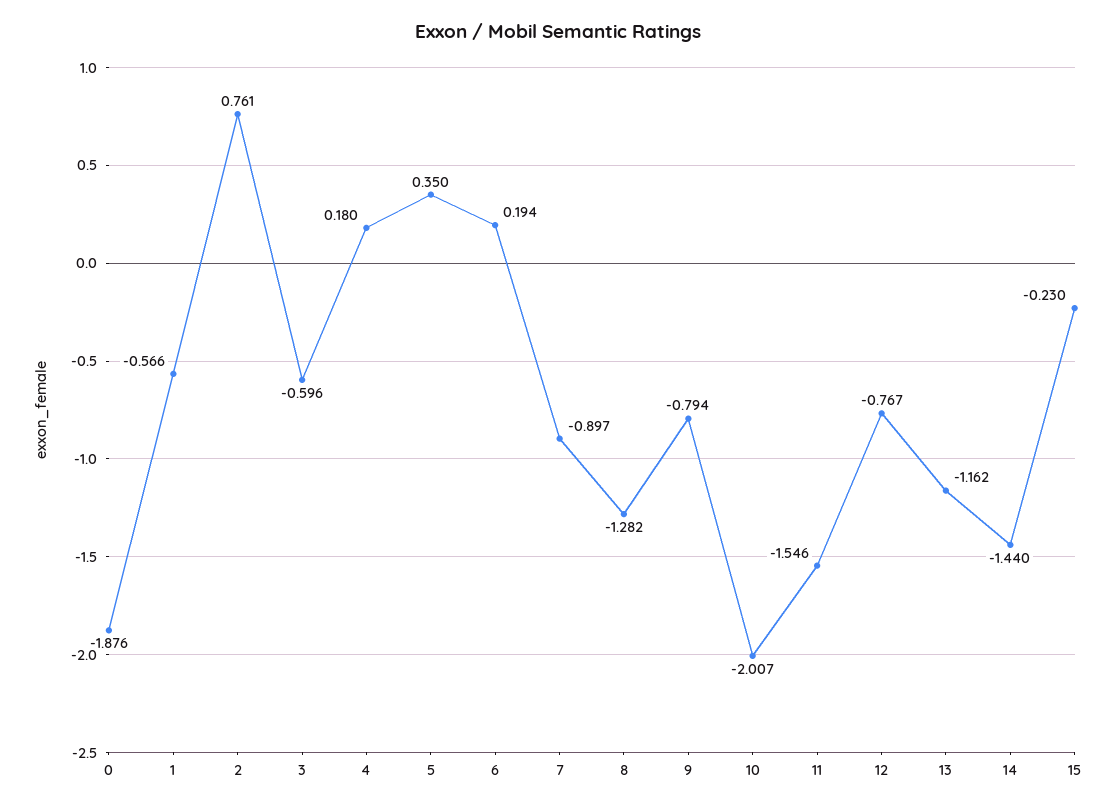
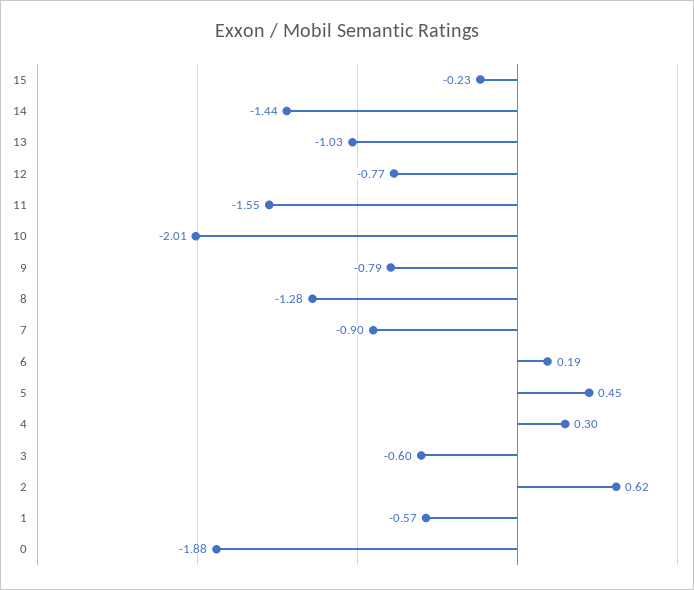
2: 0.761 -> 0.62
4: 0.18 -> 0.3
5: 0.35 -> 0.45
13: -1.162 -> -1.03

